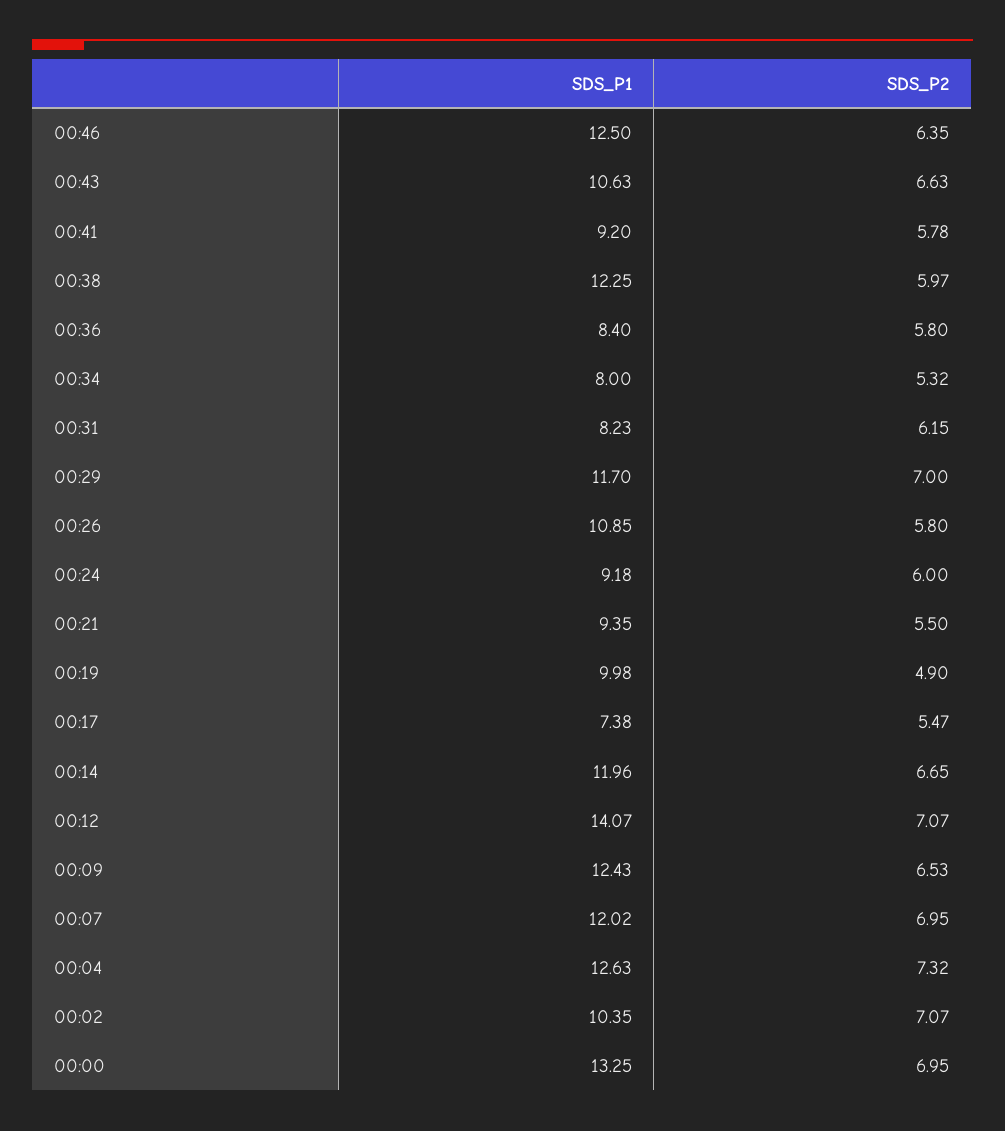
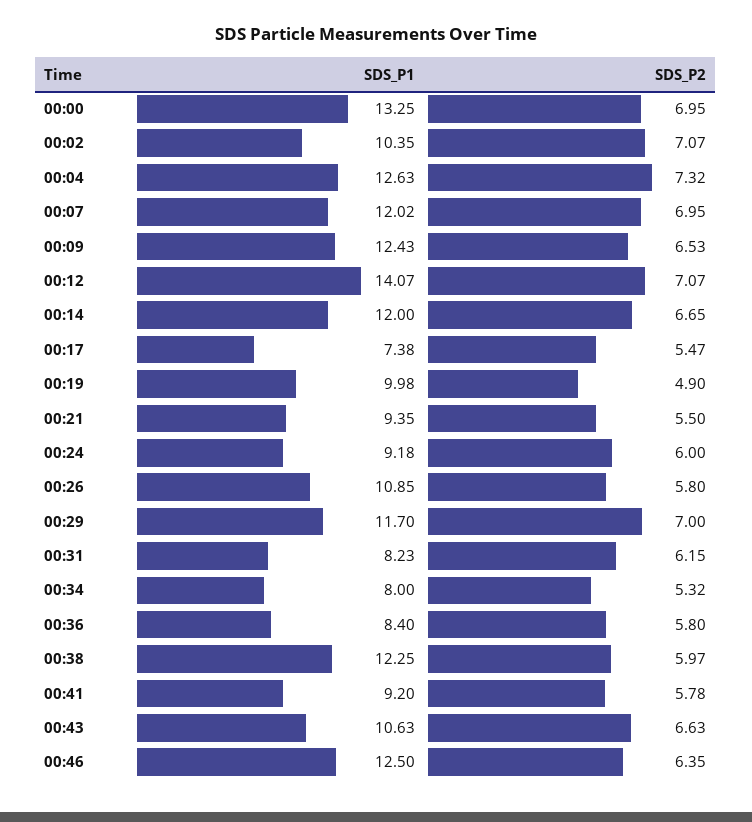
SDS_P1, 00:14: 11.96 -> 12

